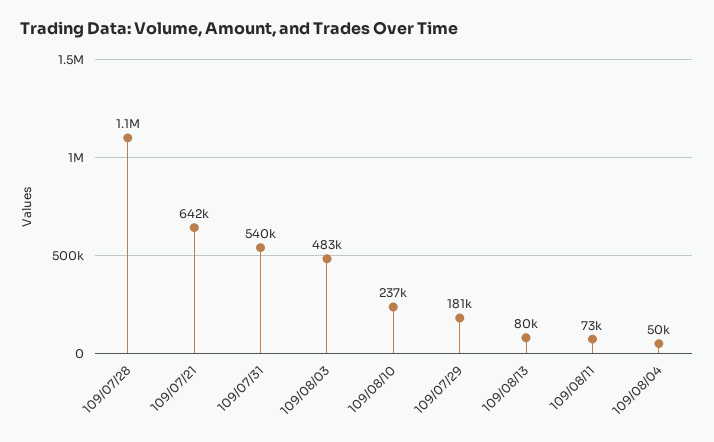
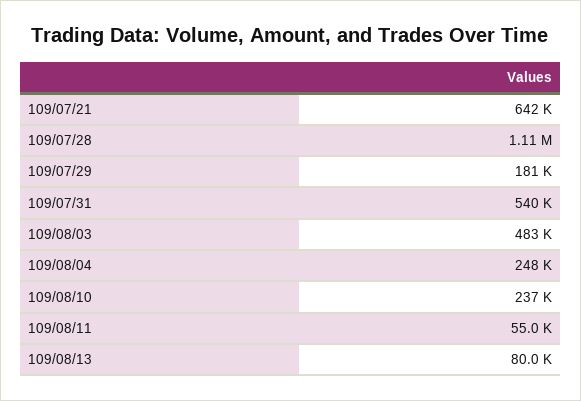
109/08/11: 73000 -> 55000
109/08/04: 50000 -> 248000

